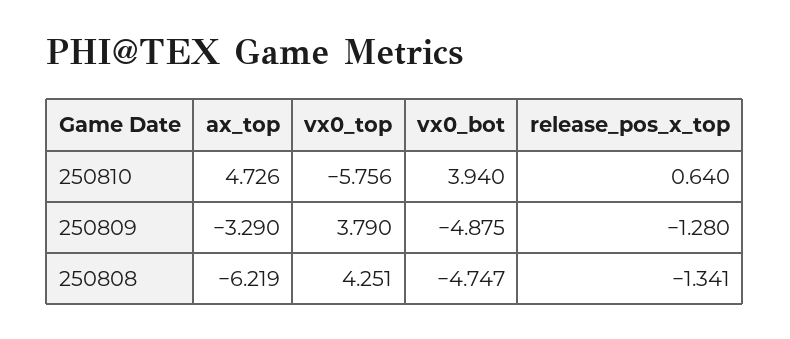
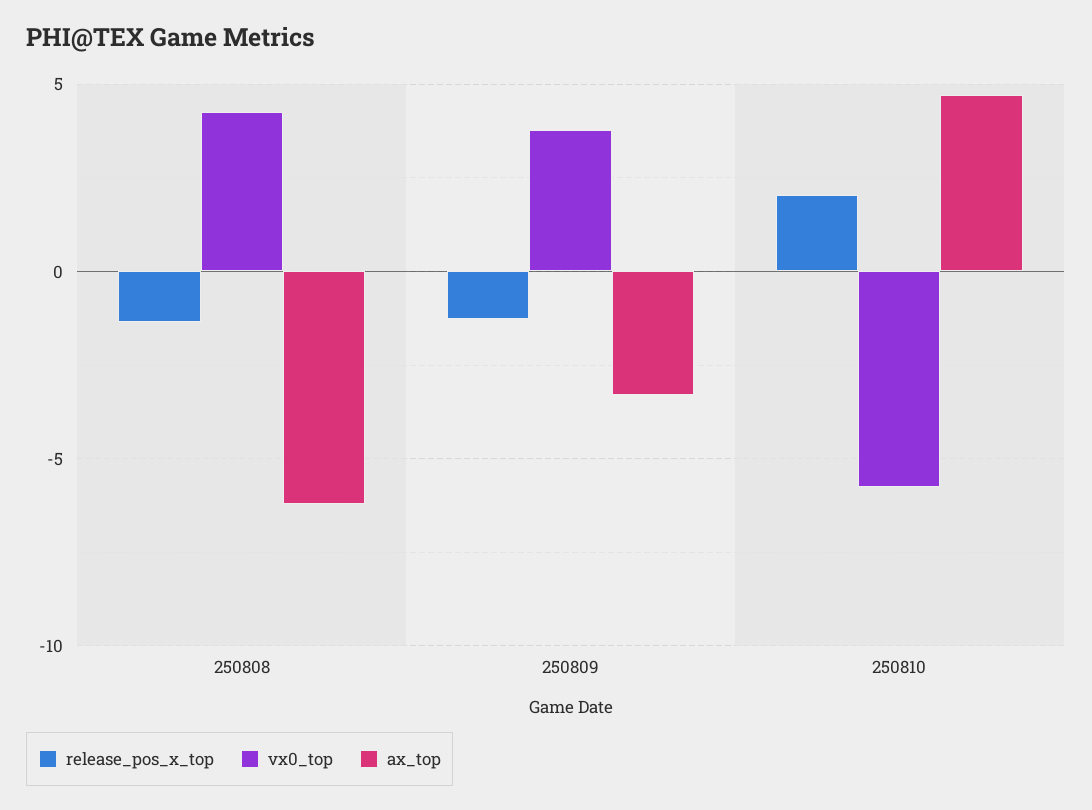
vx0_bot, 250810: 3.94 -> none
release_pos_x_top, 250810: 0.64 -> 2
vx0_bot, 250809: -4.875 -> none
vx0_bot, 250808: -4.747 -> none

